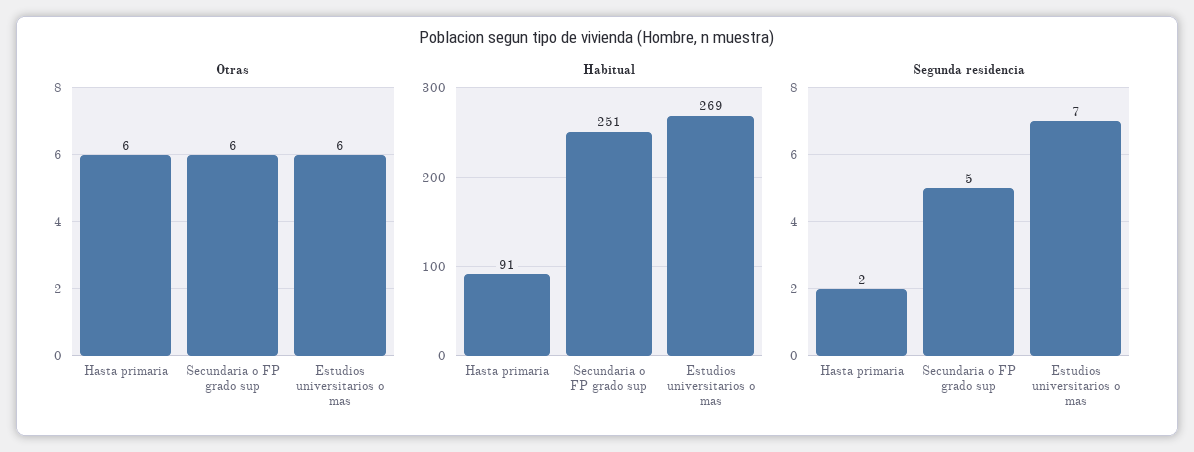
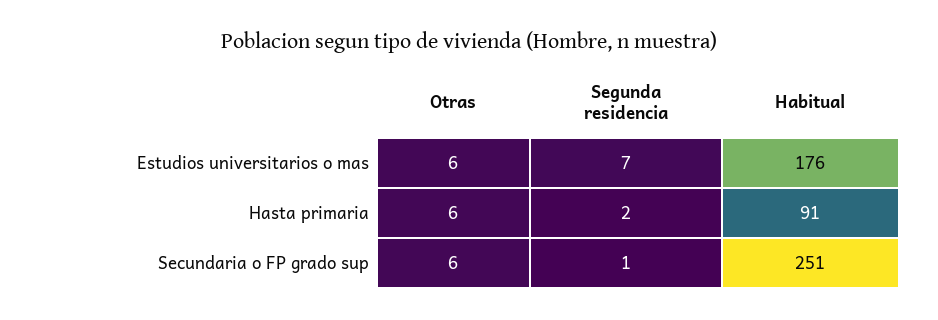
Habitual, Estudios universitarios o mas: 269 -> 176
Segunda residencia, Secundaria o FP grado sup: 5 -> 1

